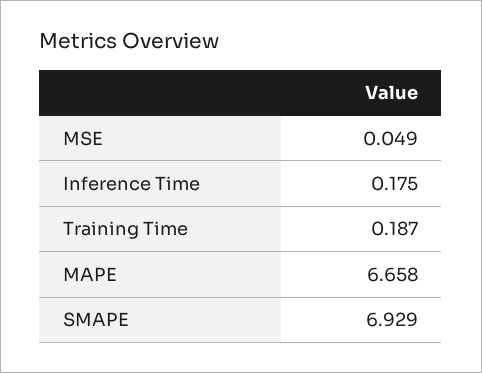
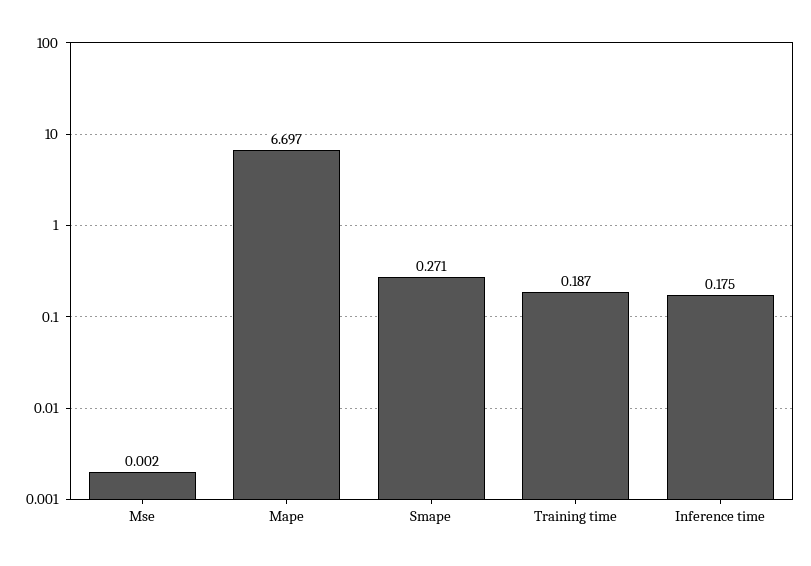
MSE: 0.049 -> 0.002
MAPE: 6.658 -> 6.697
SMAPE: 6.929 -> 0.271

